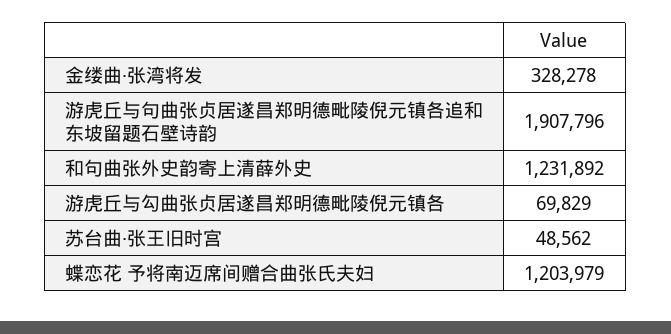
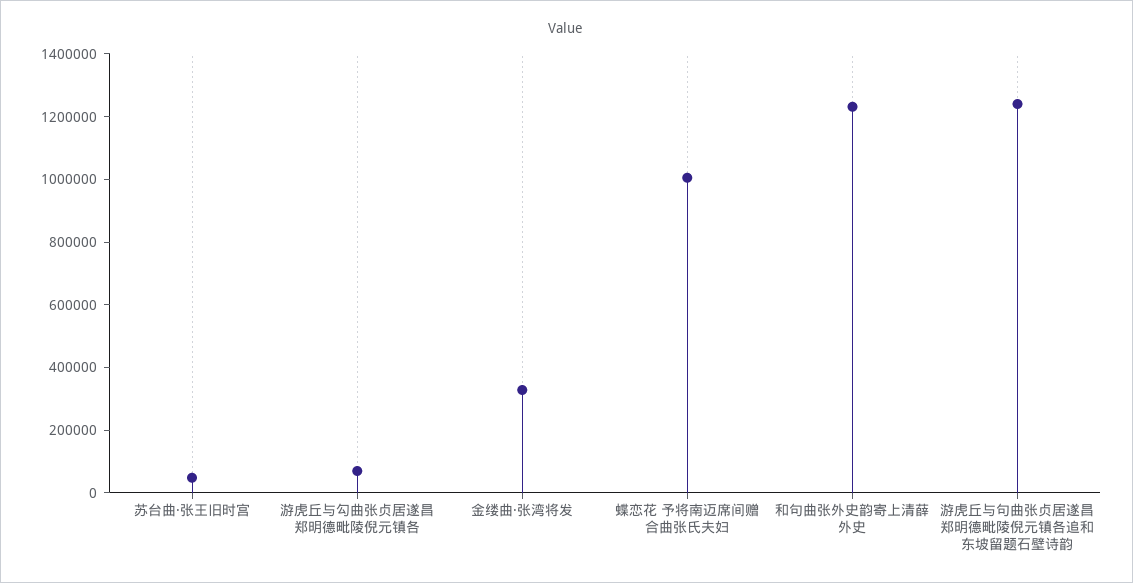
游虎丘与句曲张贞居遂昌郑明德毗陵倪元镇各追和东坡留题石壁诗韵: 1907796 -> 1250000
蝶恋花 予将南迈席间赠合曲张氏夫妇: 1203979 -> 1000000

